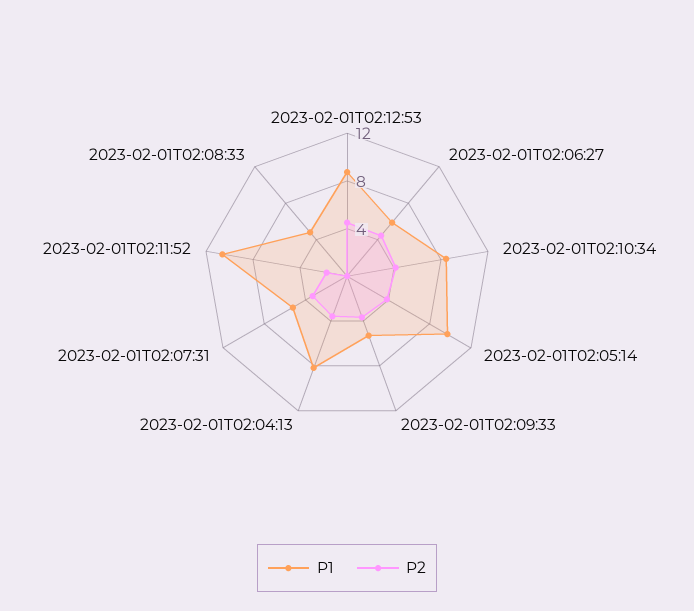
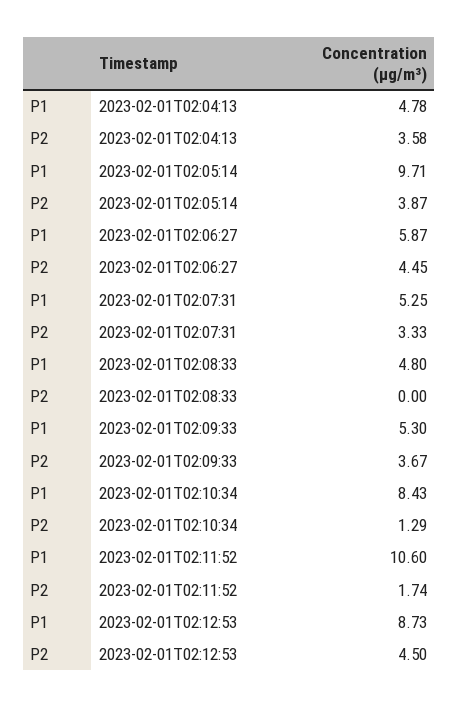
P2, 2023-02-01T02:10:34: 4 -> 1.29
P1, 2023-02-01T02:04:13: 8 -> 4.78

